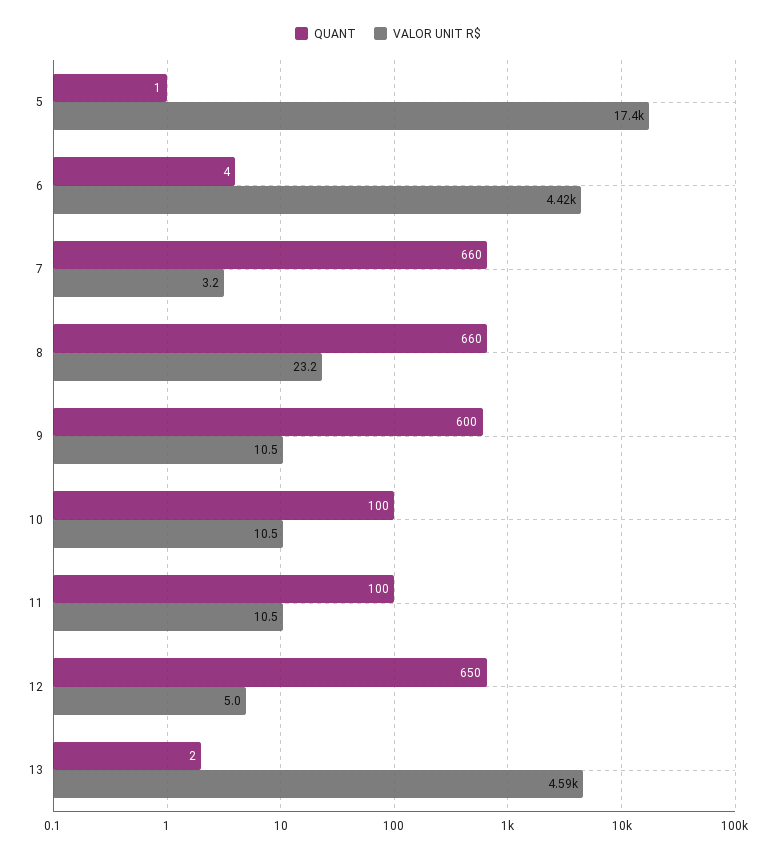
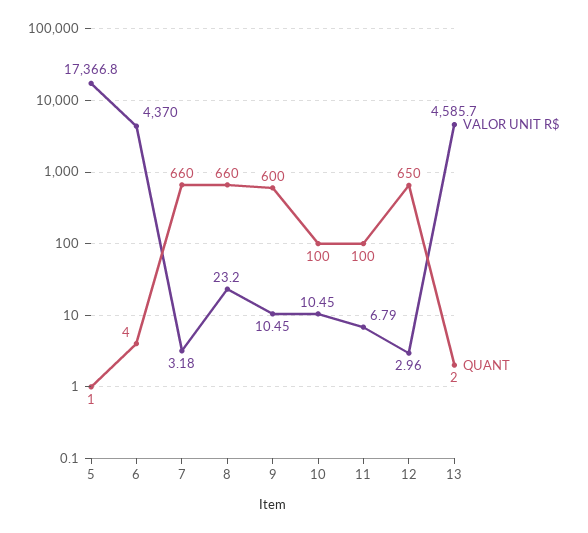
VALOR UNIT R$, 6: 4420 -> 4370
VALOR UNIT R$, 11: 10.5 -> 6.79
VALOR UNIT R$, 12: 5 -> 2.96

